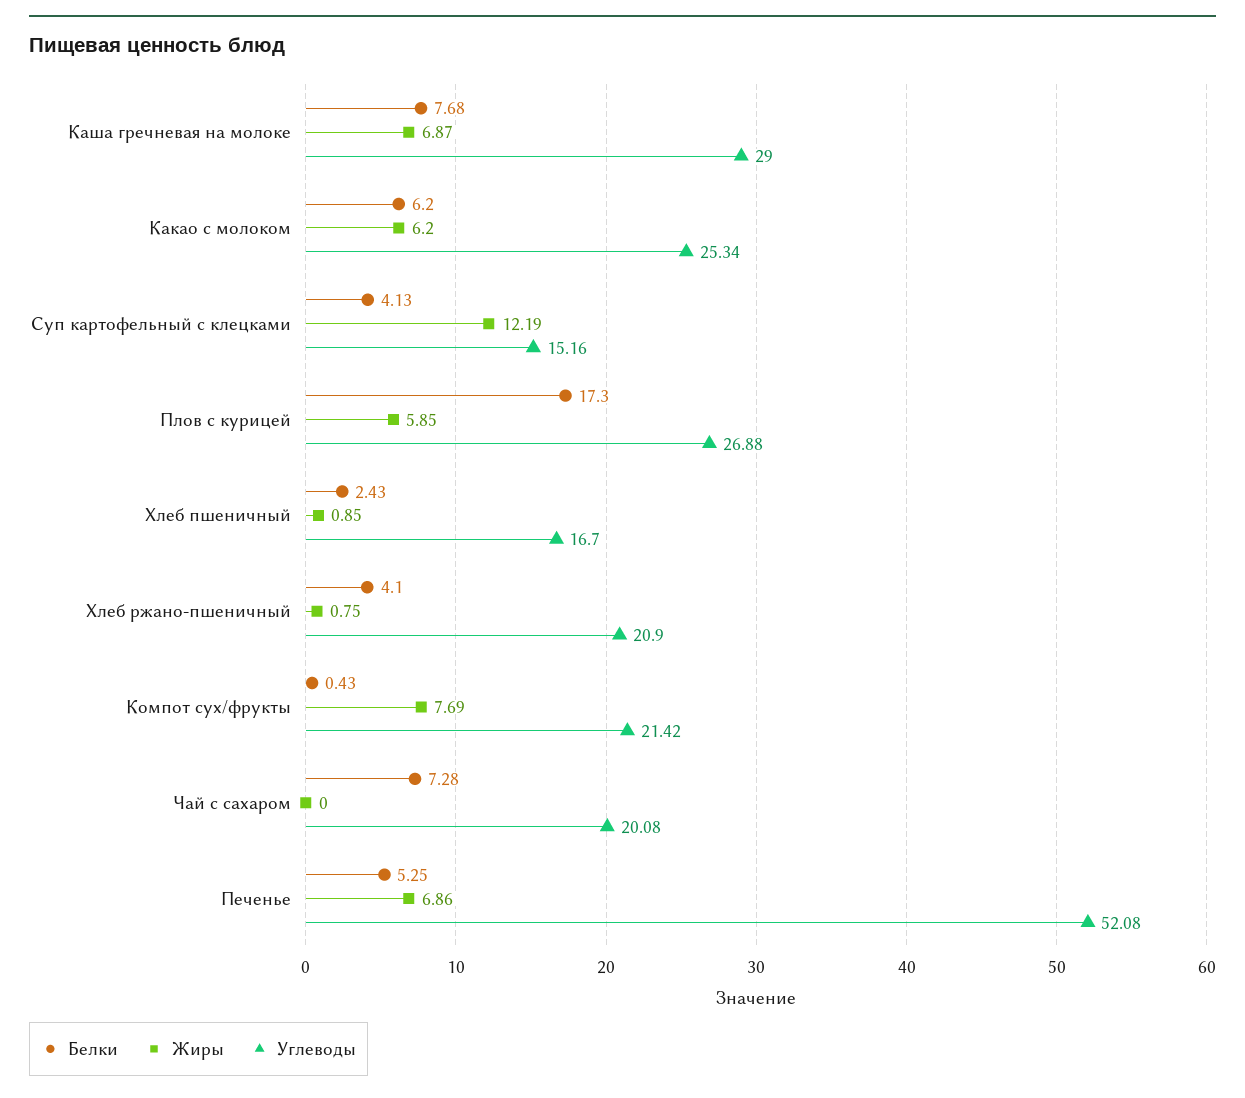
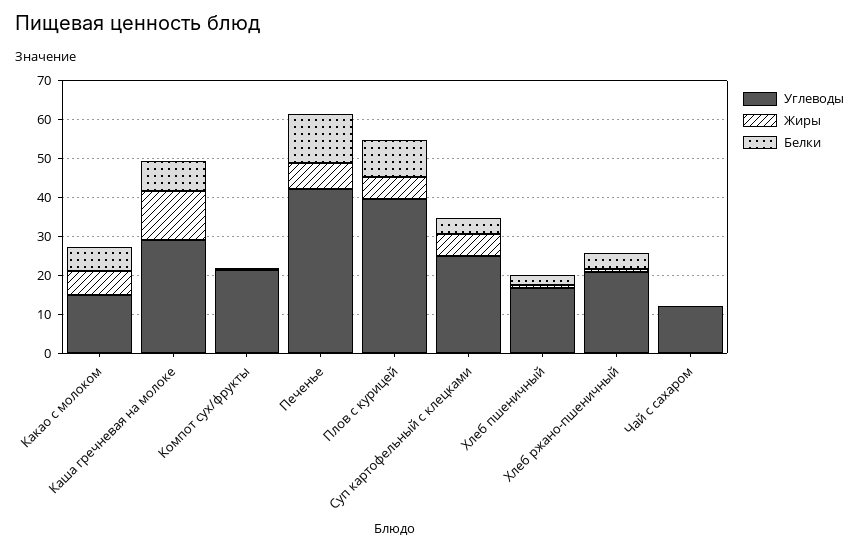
Жиры, Каша гречневая на молоке: 6.87 -> 12.5
Углеводы, Какао с молоком: 25.34 -> 15
Жиры, Суп картофельный с клецками: 12.19 -> 5
Углеводы, Суп картофельный с клецками: 15.16 -> 25
Белки, Плов с курицей: 17.3 -> 10
Углеводы, Плов с курицей: 26.88 -> 40
Жиры, Компот сух/фрукты: 7.69 -> 0
Белки, Чай с сахаром: 7.28 -> 0
Углеводы, Чай с сахаром: 20.08 -> 12.5
Белки, Печенье: 5.25 -> 12.5
Углеводы, Печенье: 52.08 -> 42.5

